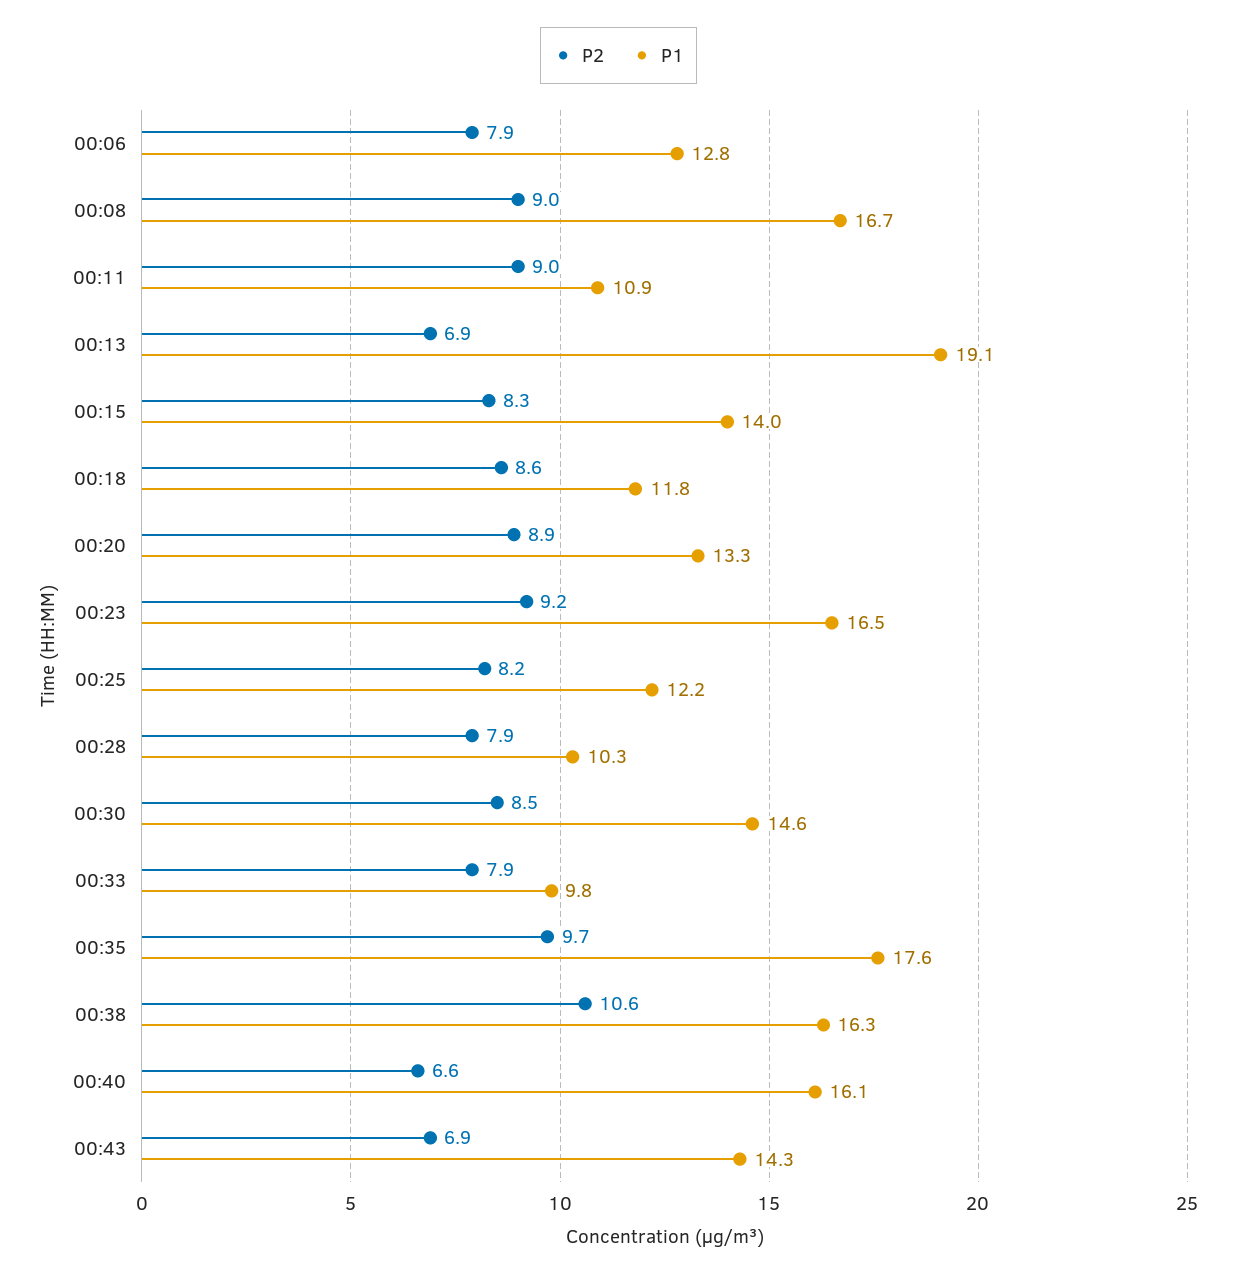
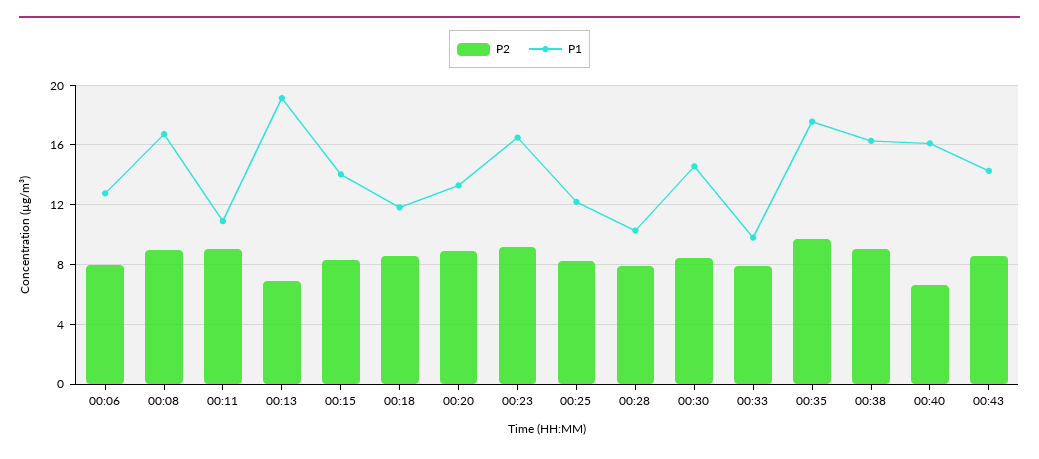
P2, 00:38: 10.6 -> 9
P2, 00:43: 6.9 -> 8.5

